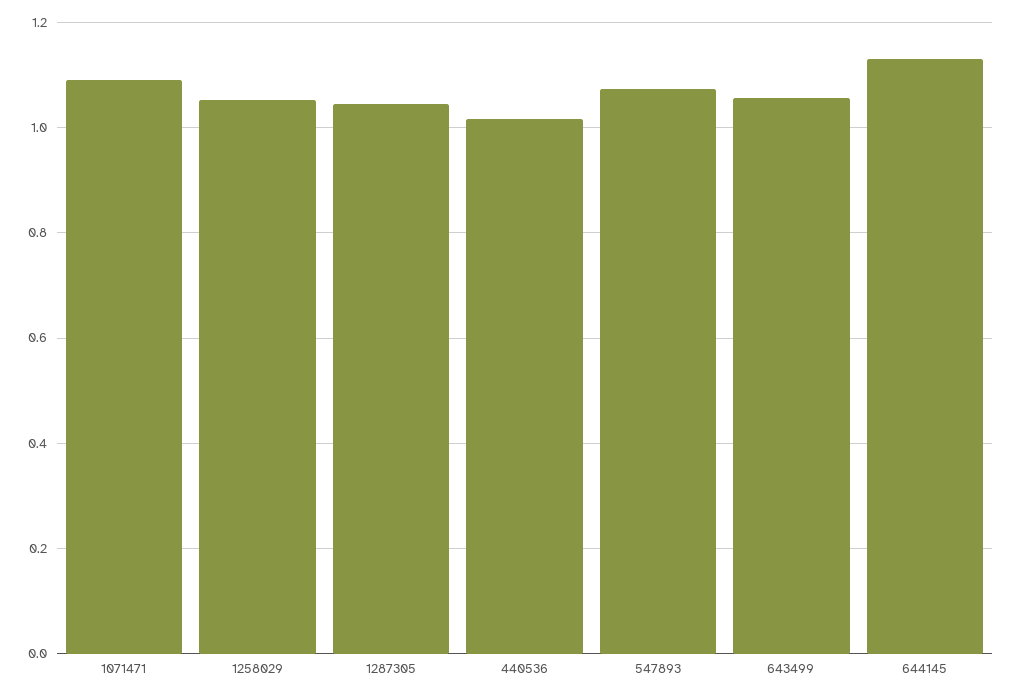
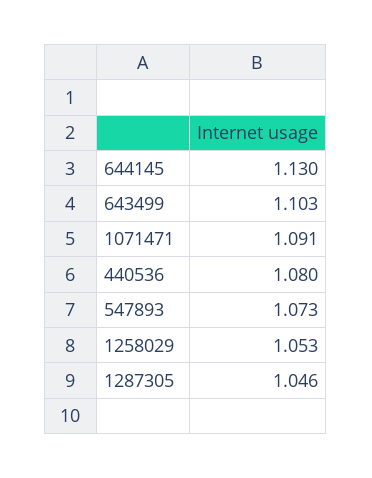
440536: 1.02 -> 1.08
643499: 1.06 -> 1.103

